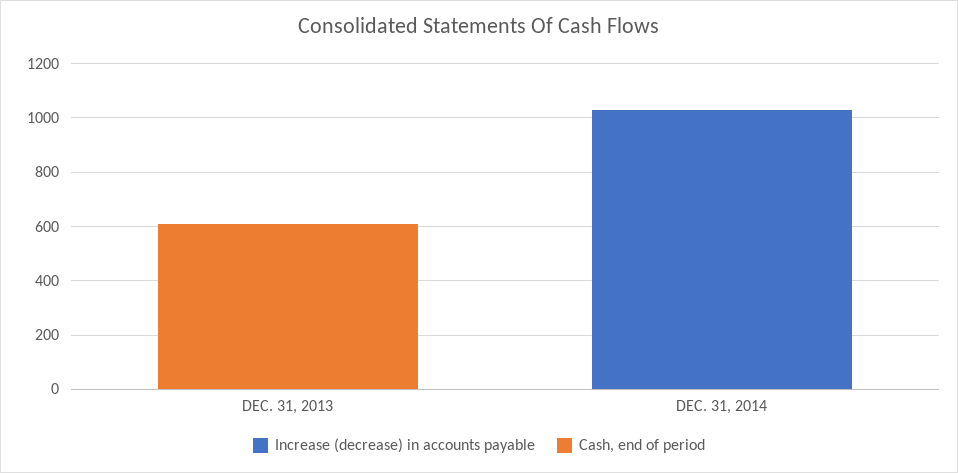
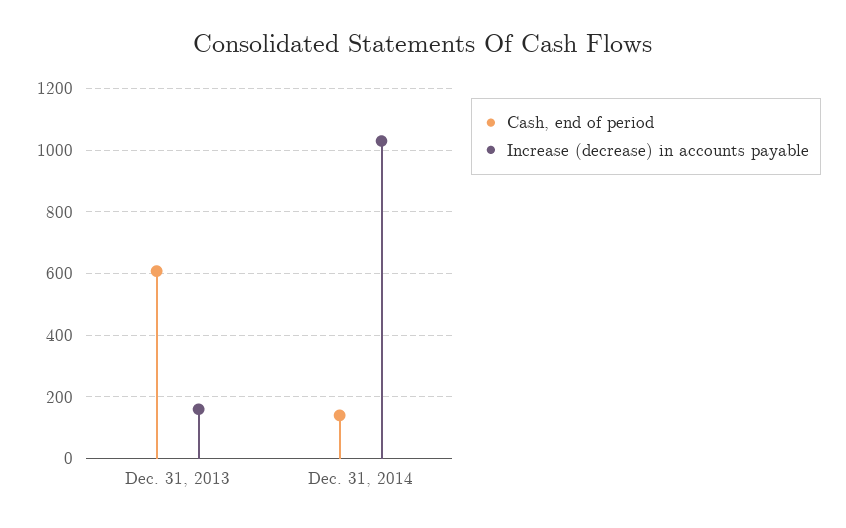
Increase (decrease) in accounts payable, DEC. 31, 2013: 0 -> 160
Cash, end of period, DEC. 31, 2014: 0 -> 140

